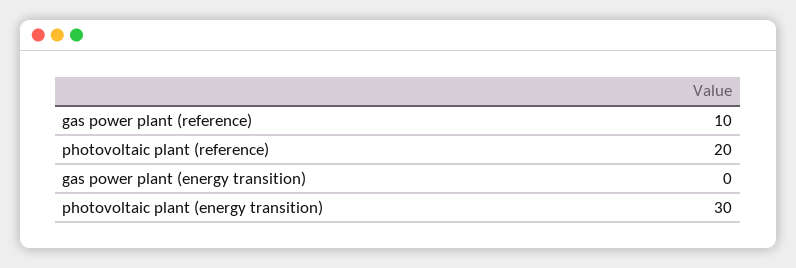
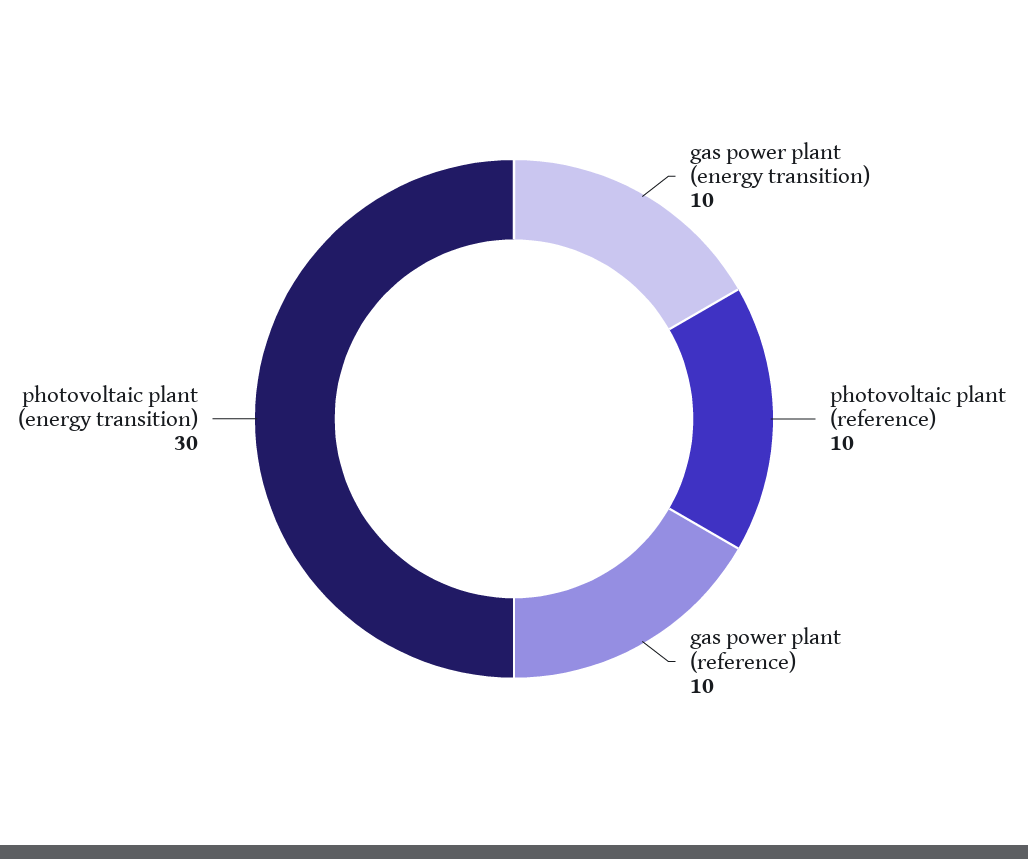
photovoltaic plant (reference): 20 -> 10
gas power plant (energy transition): 0 -> 10

